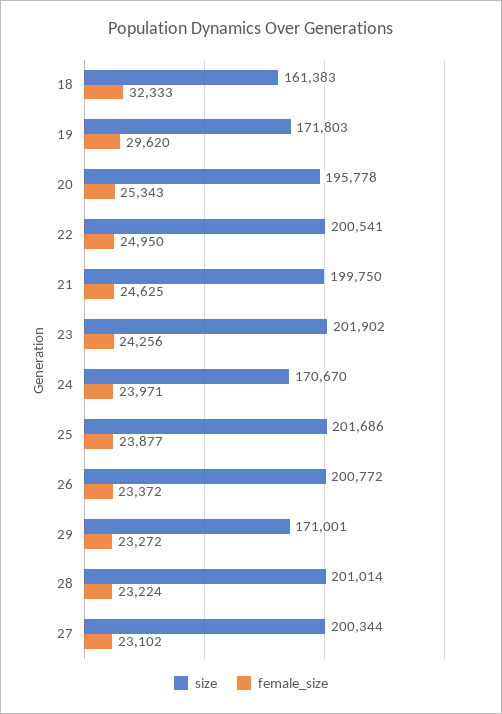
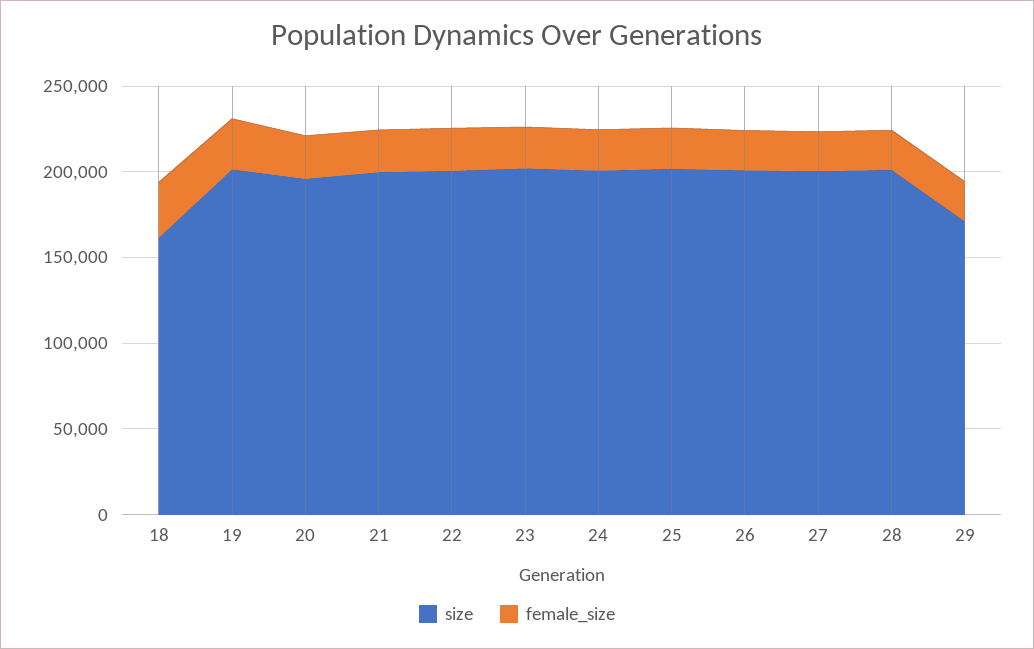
size, 19: 171803 -> 200000
size, 24: 170670 -> 200000

